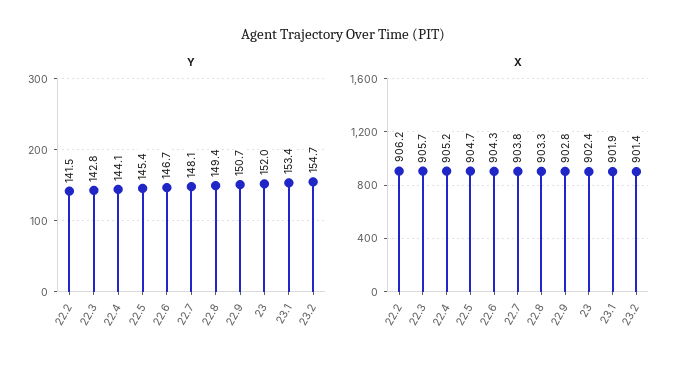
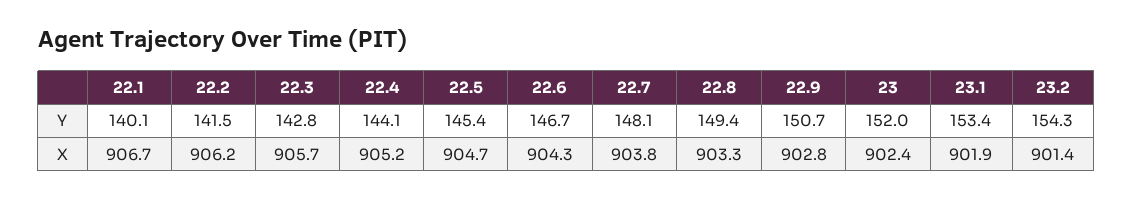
Y, 23.2: 154.7 -> 154.3
Y, 22.1: none -> 140.1
X, 22.1: none -> 906.7

